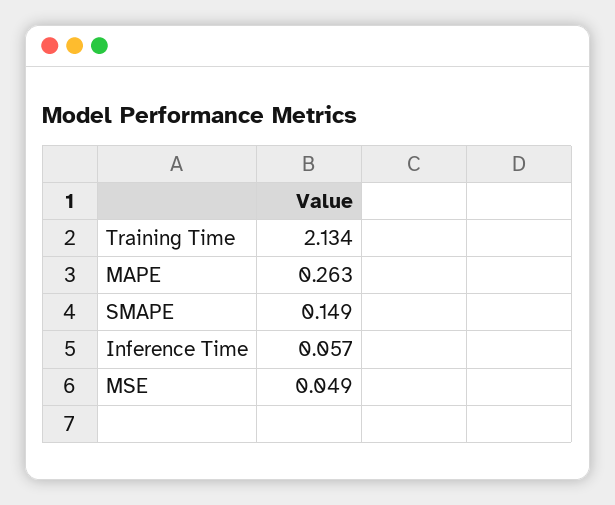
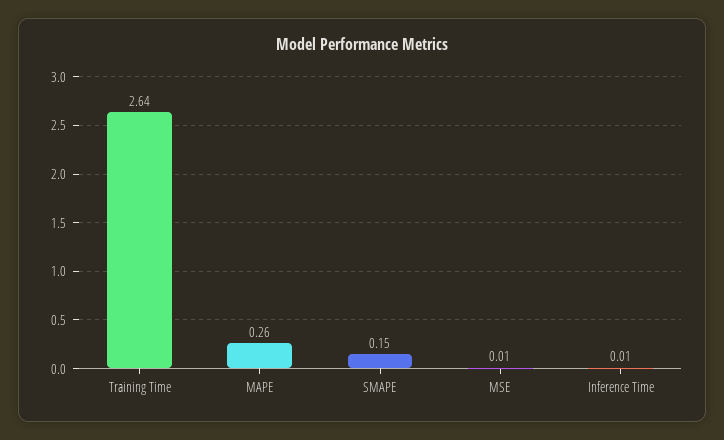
Training Time: 2.134 -> 2.64
Inference Time: 0.057 -> 0.01
MSE: 0.049 -> 0.01

